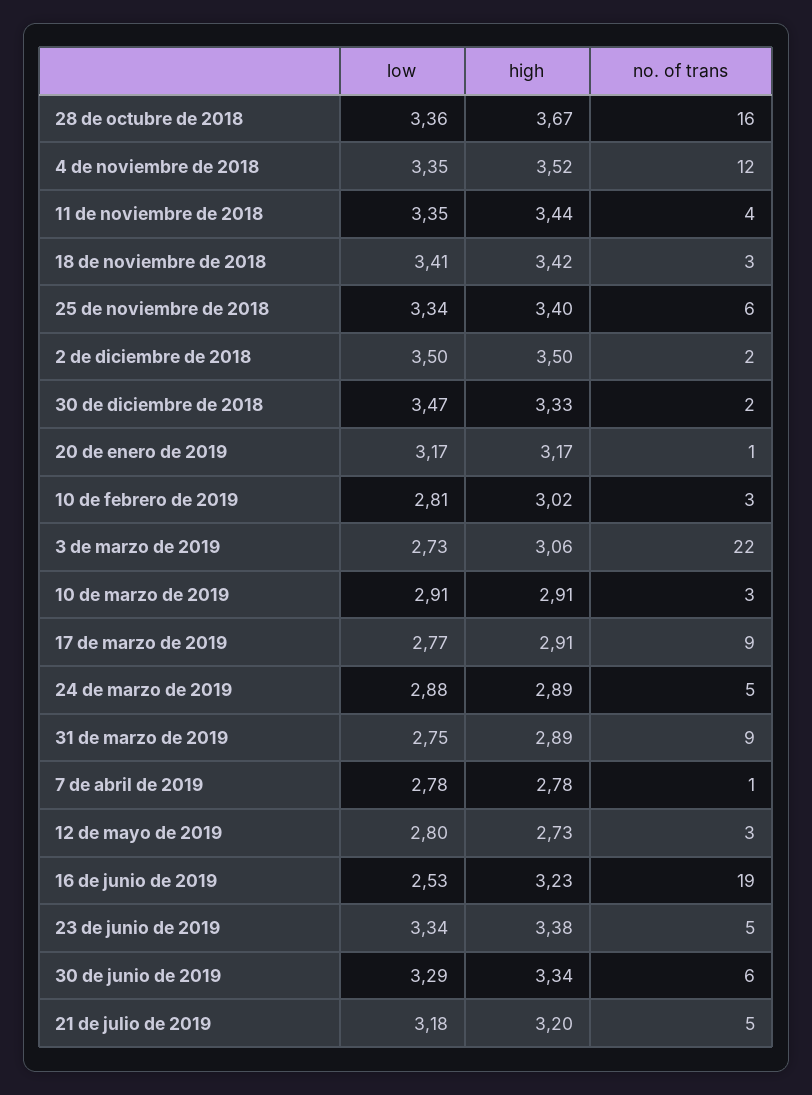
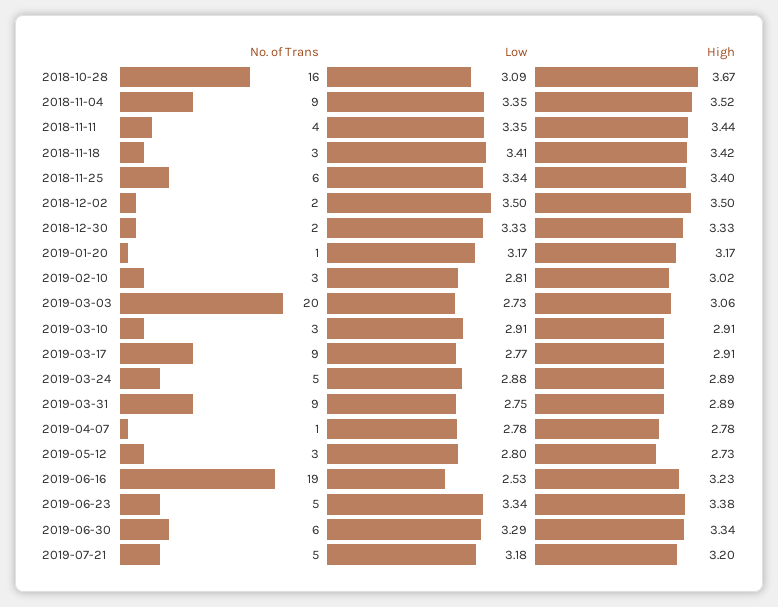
low, 28 de octubre de 2018: 3.36 -> 3.09
no. of trans, 4 de noviembre de 2018: 12 -> 9
low, 30 de diciembre de 2018: 3.47 -> 3.33
no. of trans, 3 de marzo de 2019: 22 -> 20

